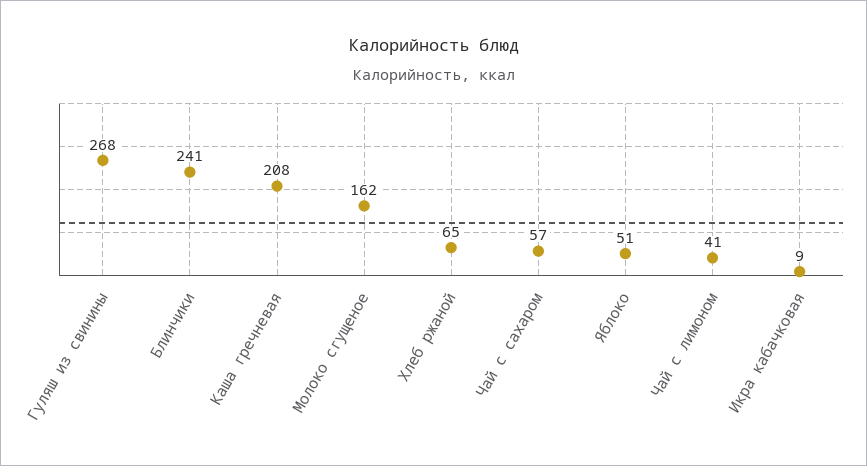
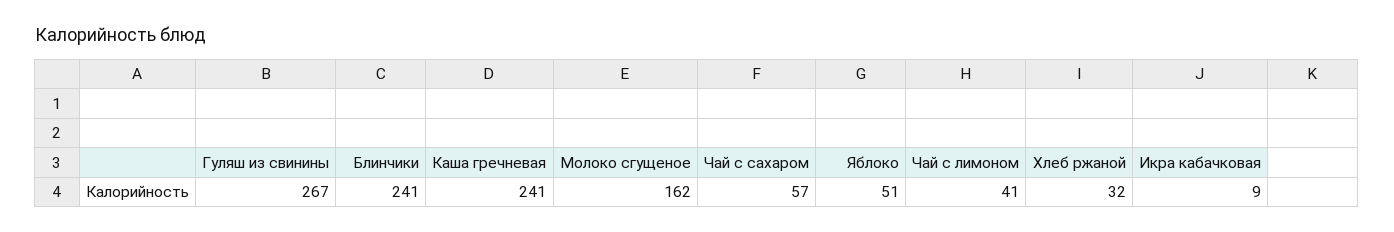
Гуляш из свинины: 268 -> 267
Каша гречневая: 208 -> 241
Хлеб ржаной: 65 -> 32

